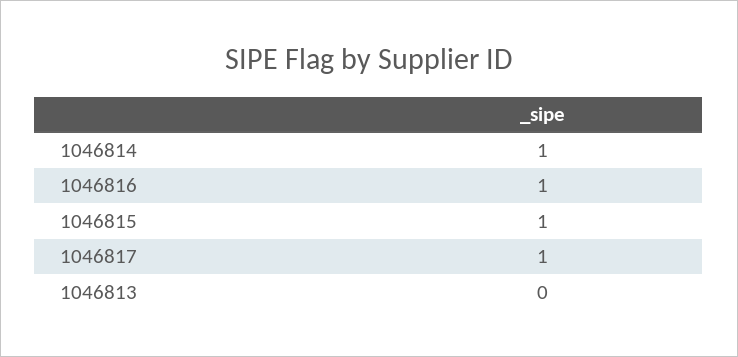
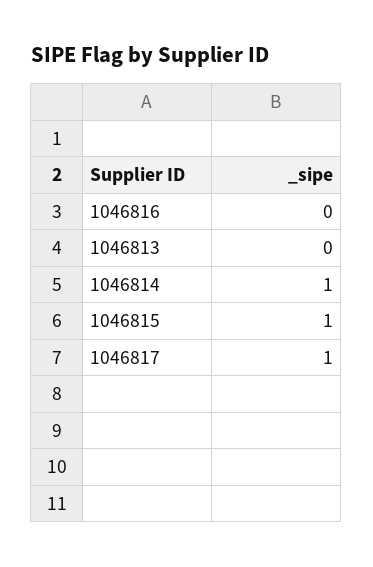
1046816: 1 -> 0

